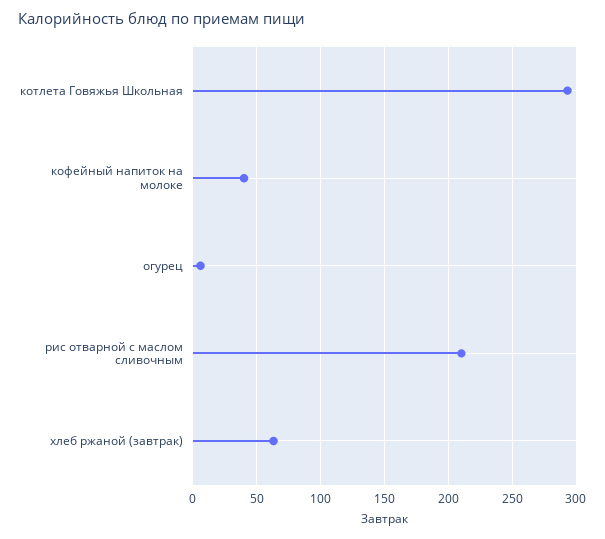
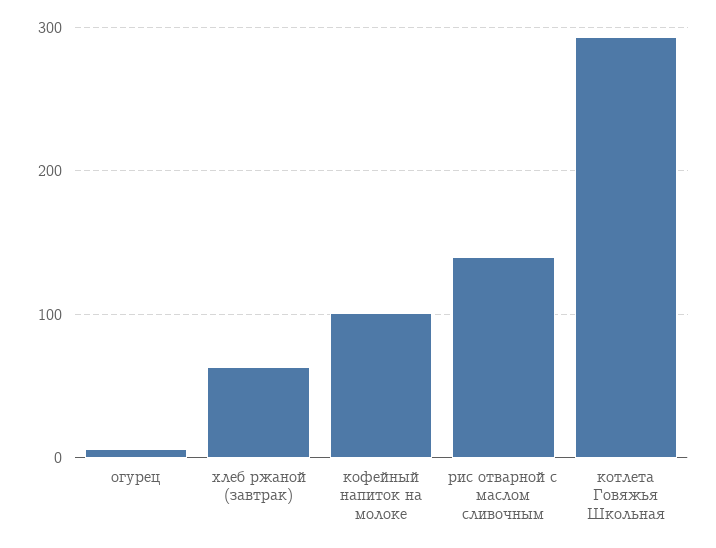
кофейный напиток на молоке: 40 -> 100
рис отварной с маслом сливочным: 210 -> 140

